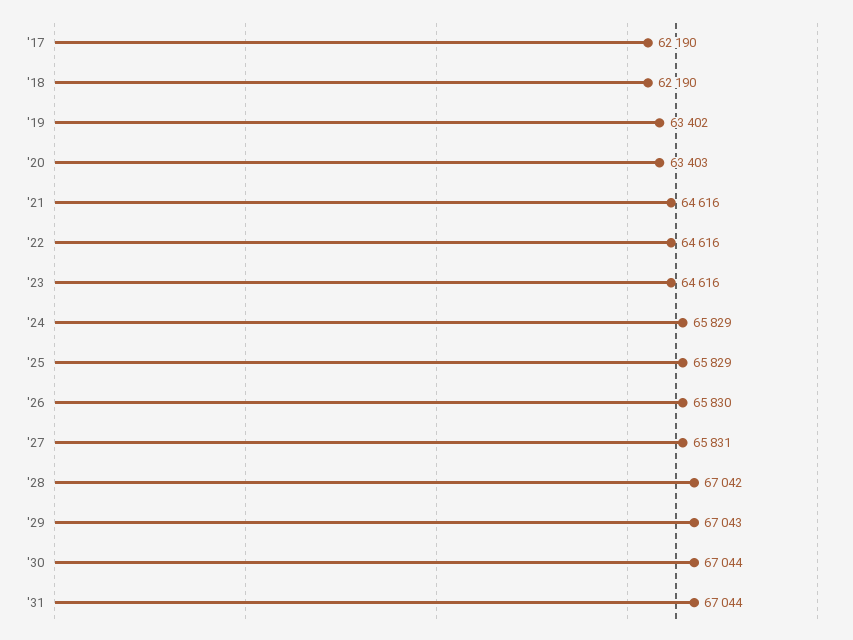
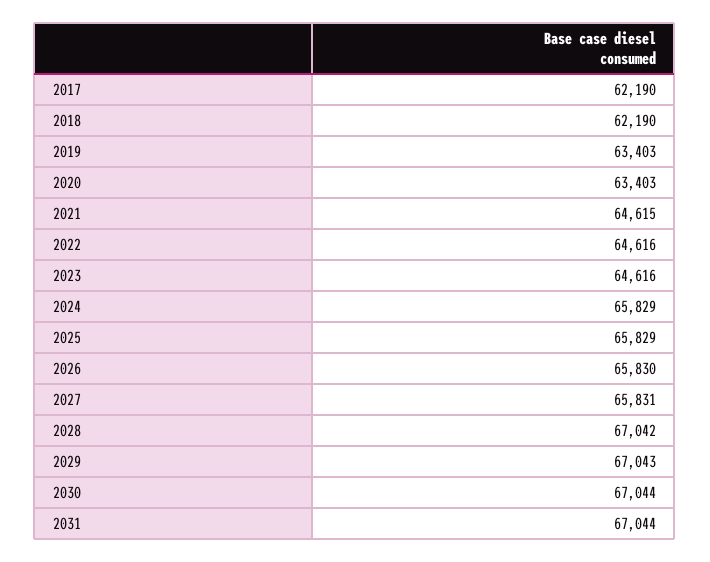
'19: 63402 -> 63403
'21: 64616 -> 64615

